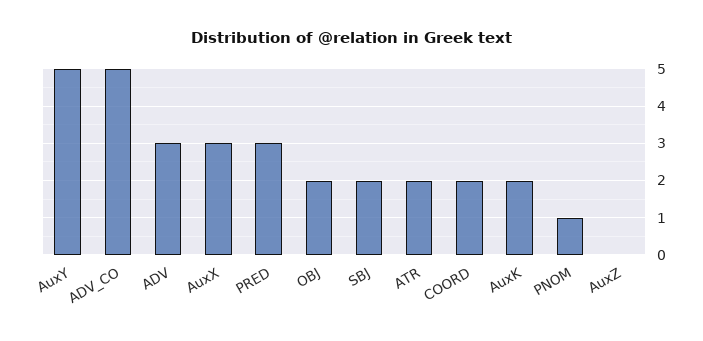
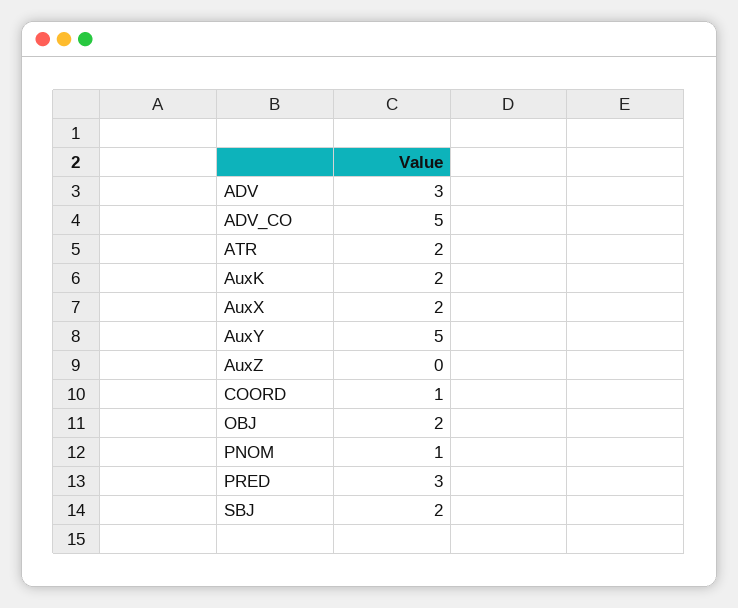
AuxX: 3 -> 2
COORD: 2 -> 1

